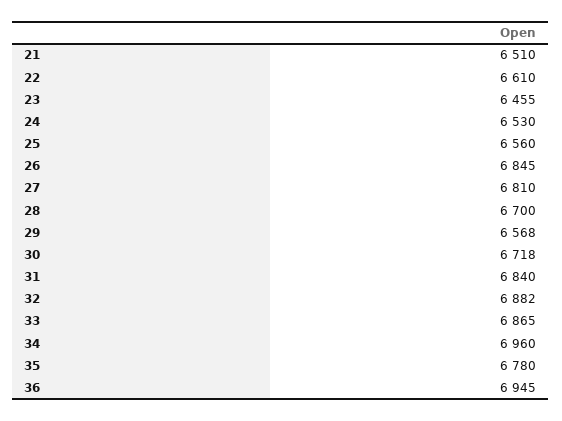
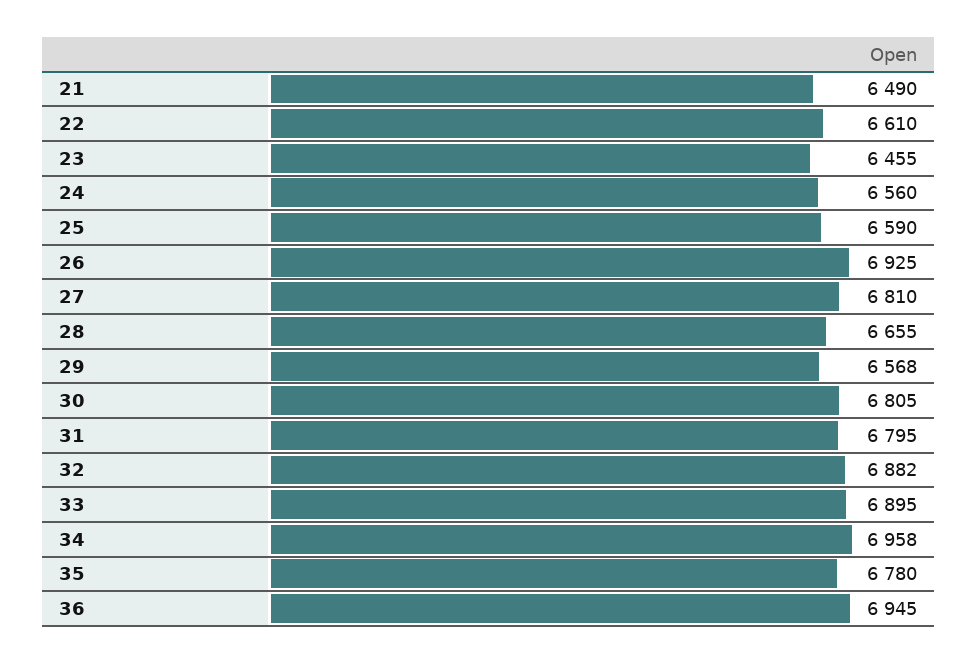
21: 6510 -> 6490
24: 6530 -> 6560
25: 6560 -> 6590
26: 6845 -> 6925
28: 6700 -> 6655
30: 6718 -> 6805
31: 6840 -> 6795
33: 6865 -> 6895
34: 6960 -> 6958

